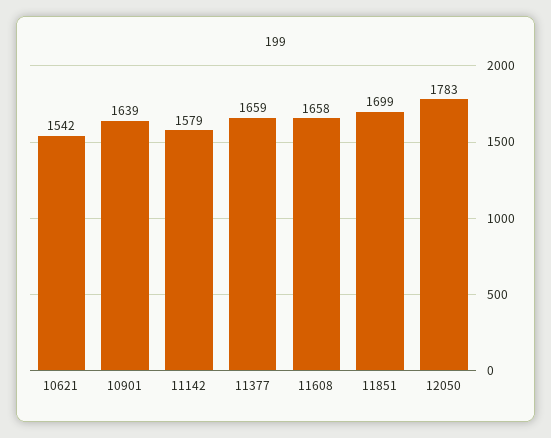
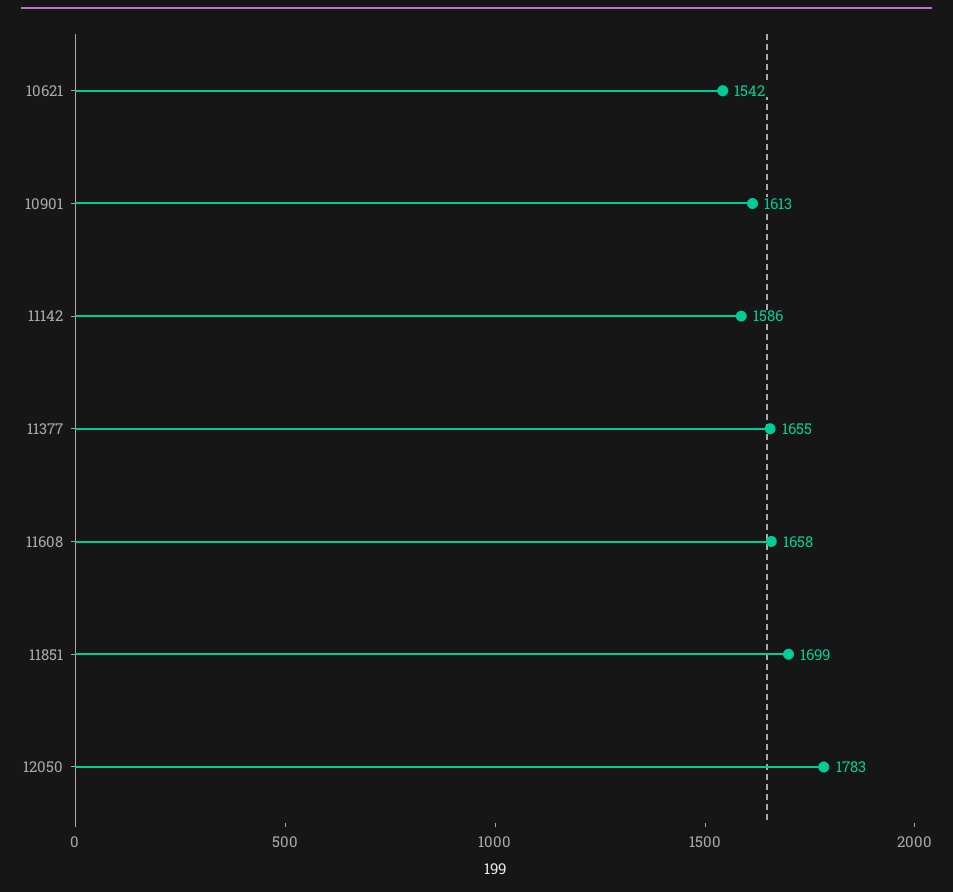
10901: 1639 -> 1613
11142: 1579 -> 1586
11377: 1659 -> 1655

